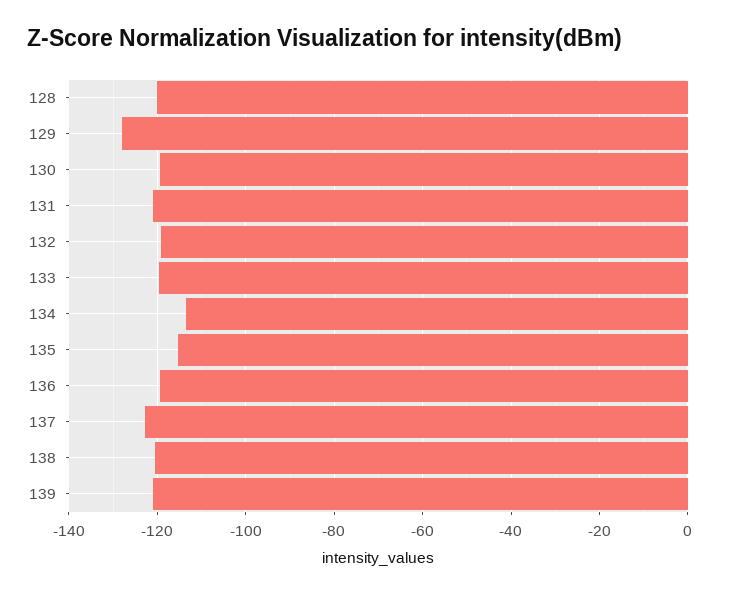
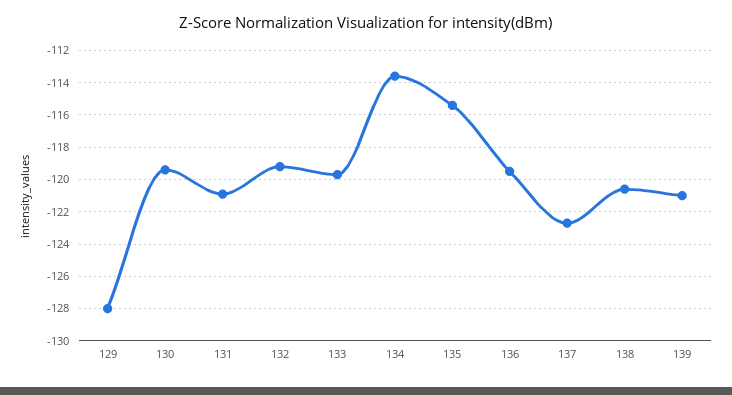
128: -120 -> none

